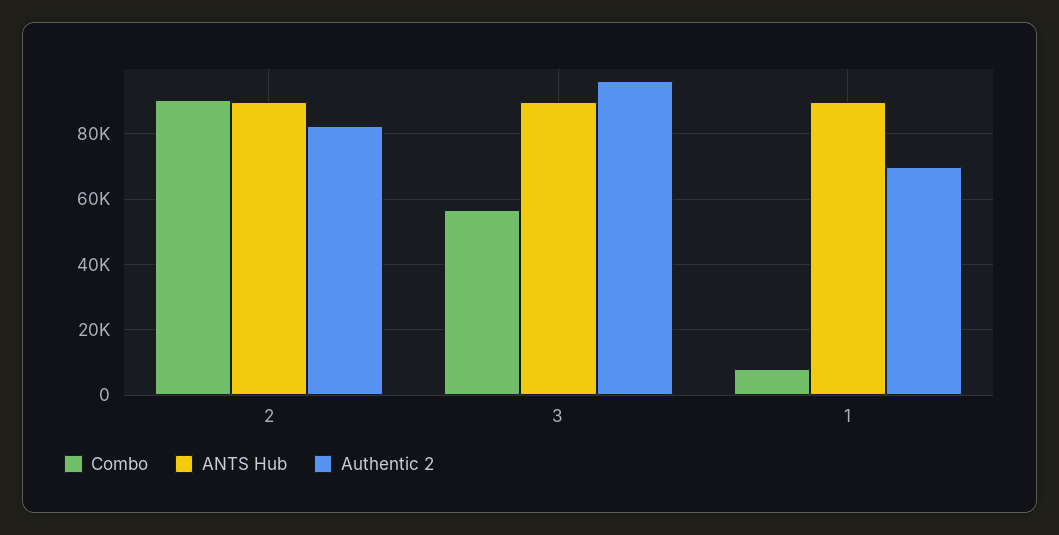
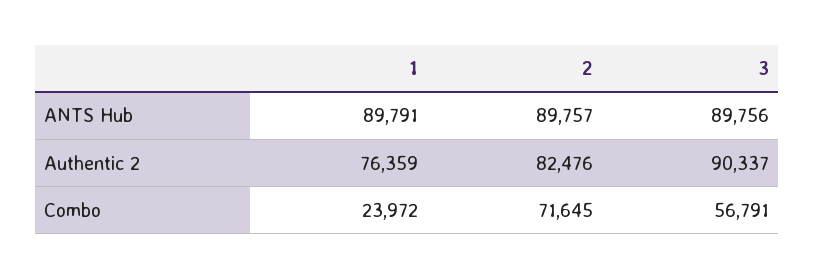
Combo, 2: 90000 -> 71645
Authentic 2, 3: 96000 -> 90337
Combo, 1: 8000 -> 23972
Authentic 2, 1: 70000 -> 76359

